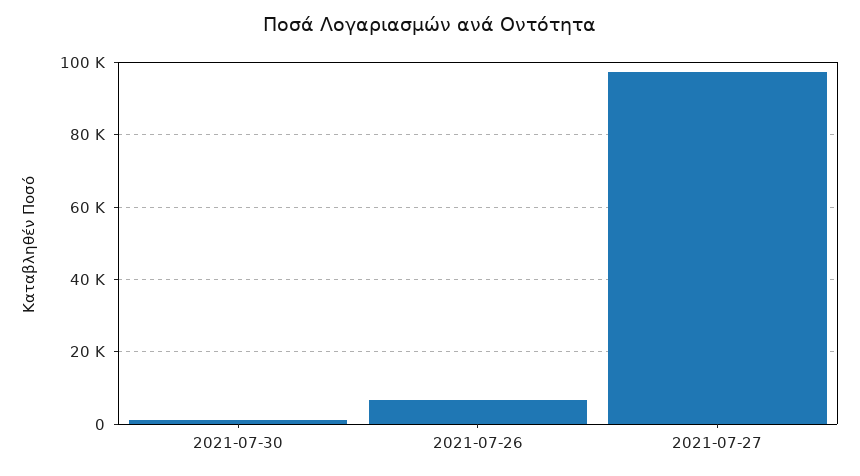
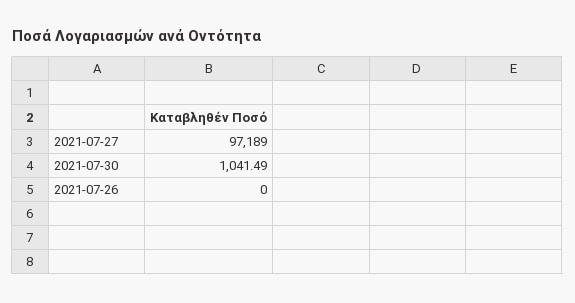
2021-07-26: 6000 -> 0

